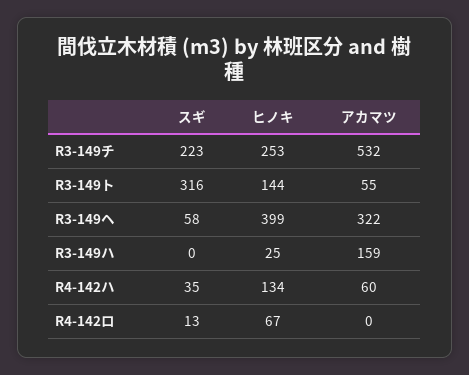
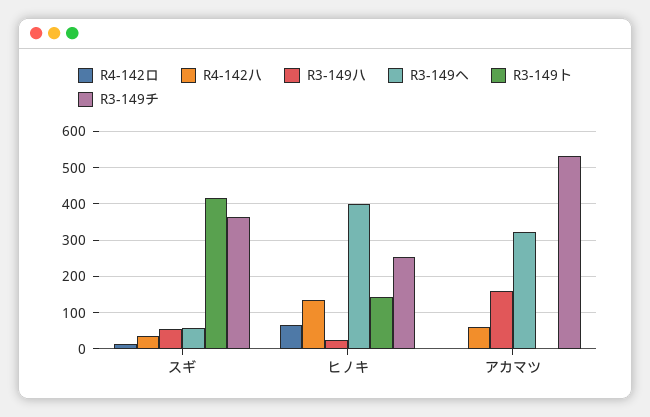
R3-149チ, スギ: 223 -> 360
R3-149ト, スギ: 316 -> 420
R3-149ト, アカマツ: 55 -> 0
R3-149ハ, スギ: 0 -> 60

